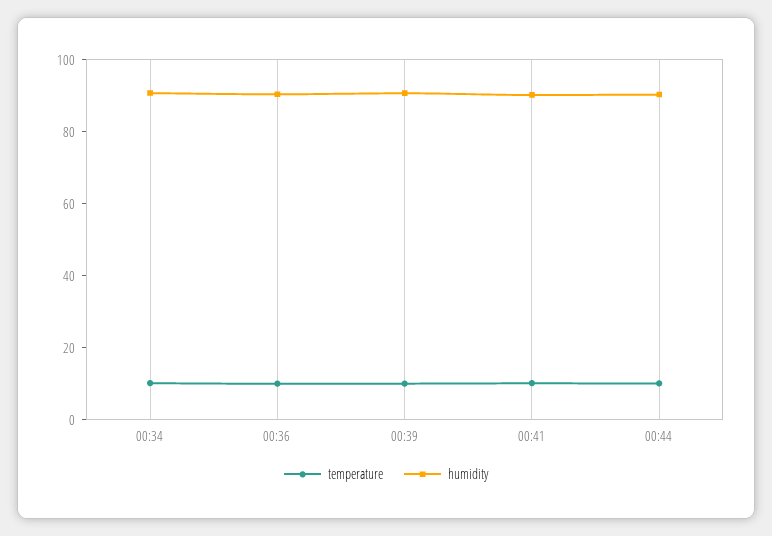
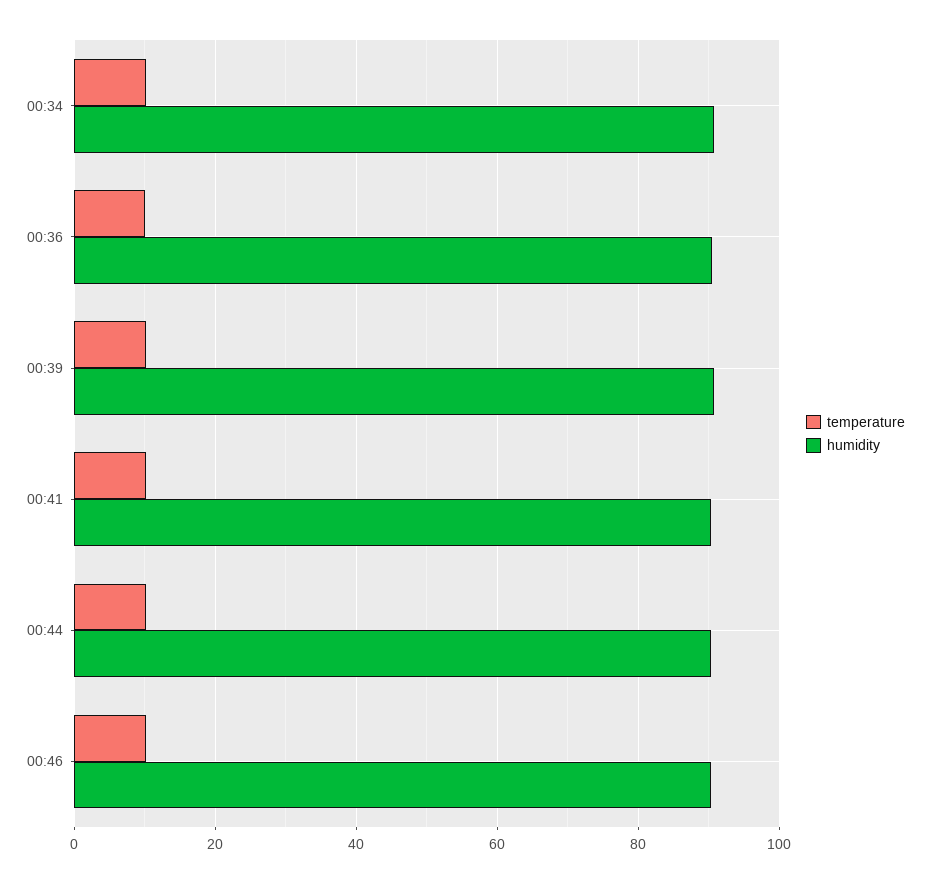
temperature, 00:46: none -> 10
humidity, 00:46: none -> 90

